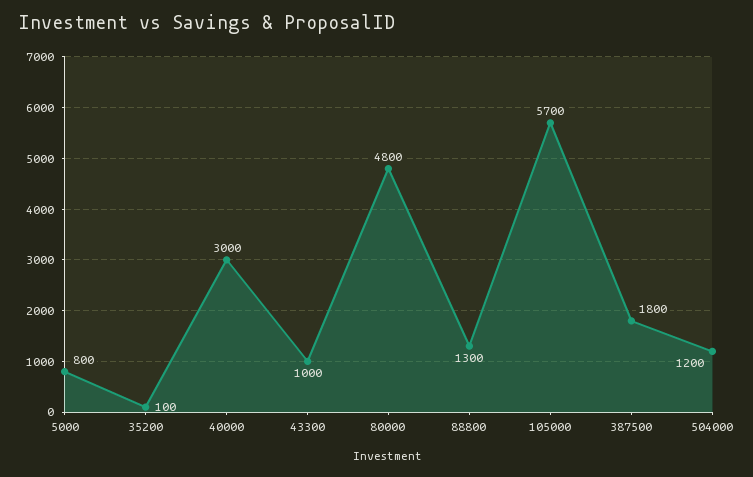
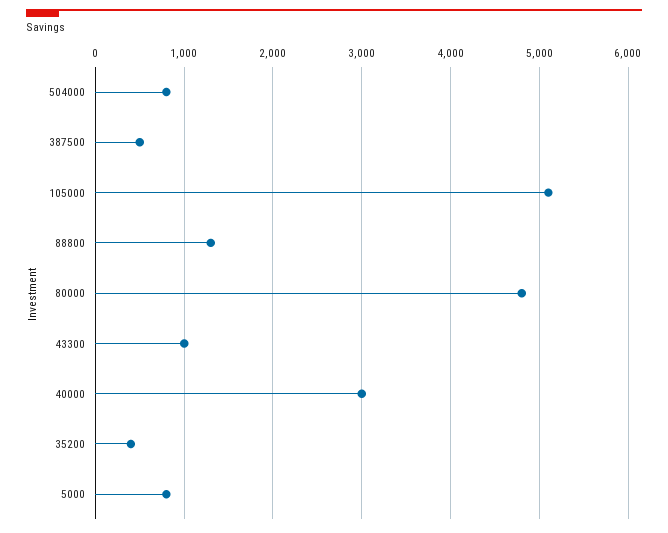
35200: 100 -> 400
105000: 5700 -> 5100
387500: 1800 -> 500
504000: 1200 -> 800

